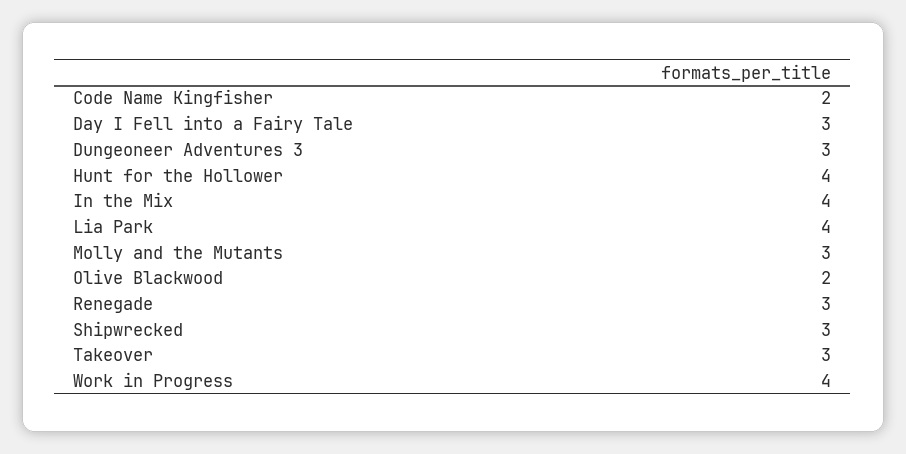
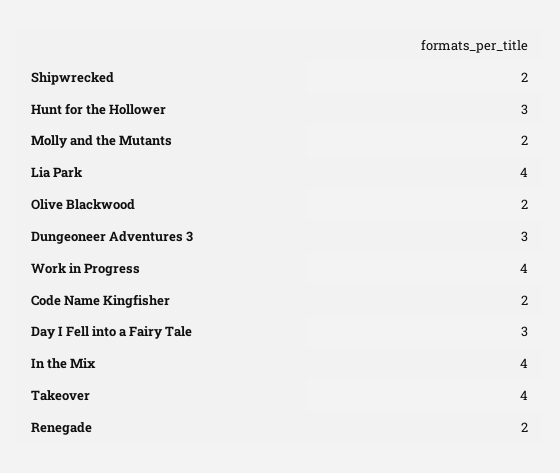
Hunt for the Hollower: 4 -> 3
Molly and the Mutants: 3 -> 2
Renegade: 3 -> 2
Shipwrecked: 3 -> 2
Takeover: 3 -> 4

